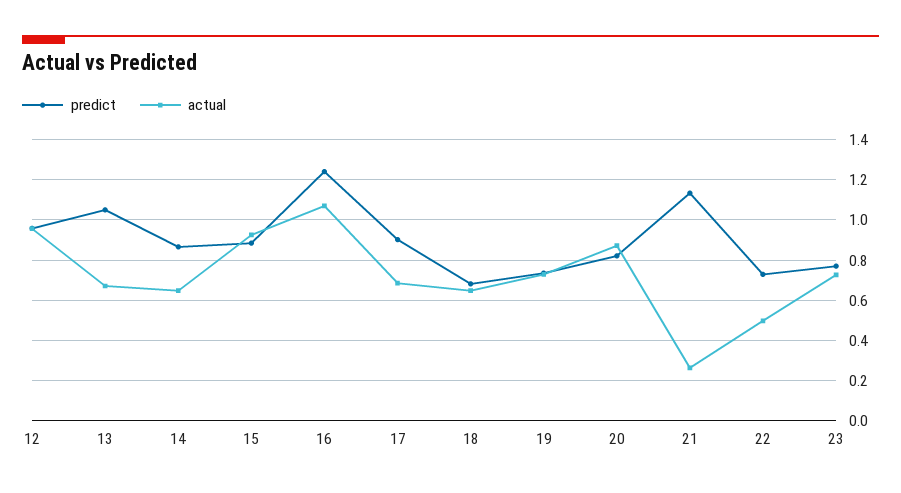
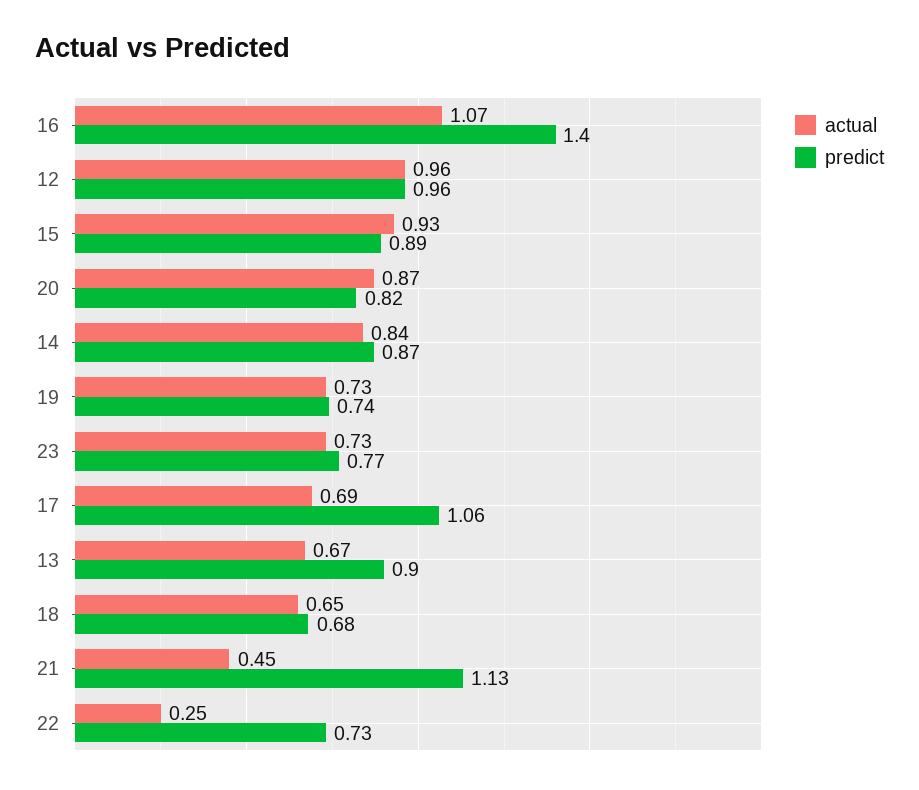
predict, 13: 1.05 -> 0.9
actual, 14: 0.65 -> 0.84
predict, 16: 1.25 -> 1.4
predict, 17: 0.9 -> 1.06
actual, 21: 0.25 -> 0.45
actual, 22: 0.5 -> 0.25

